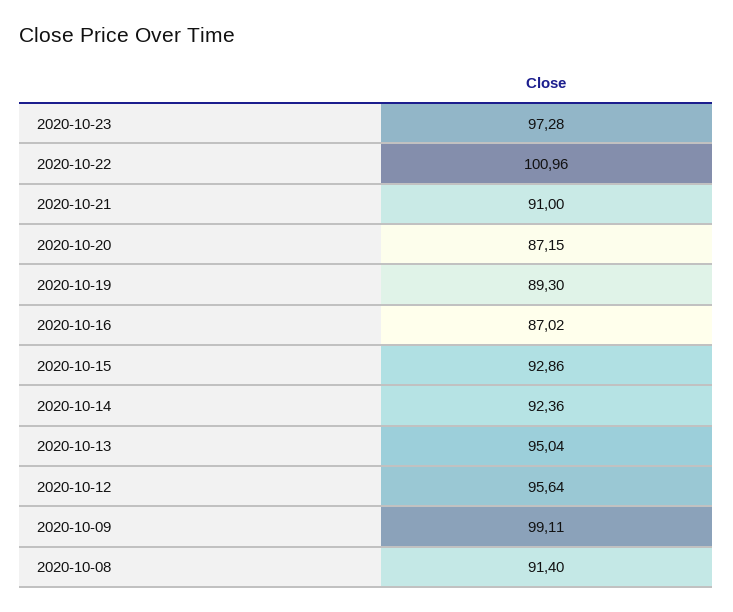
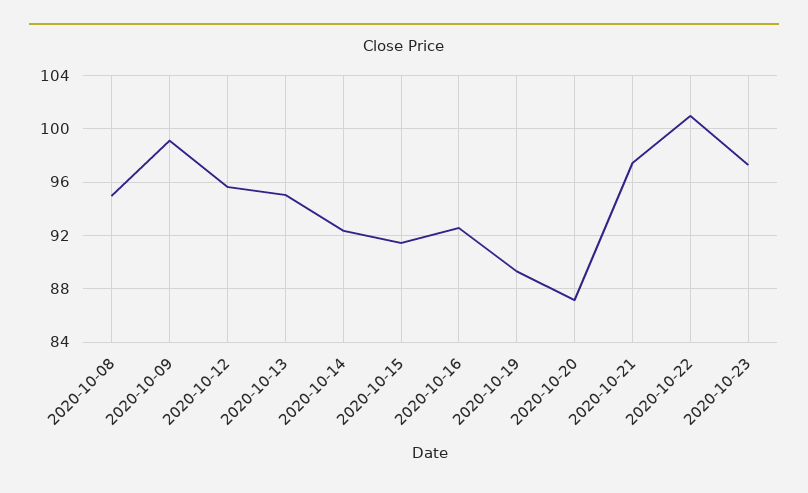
2020-10-21: 91 -> 97.5
2020-10-16: 87.02 -> 92.5
2020-10-15: 92.86 -> 91.5
2020-10-08: 91.4 -> 95

